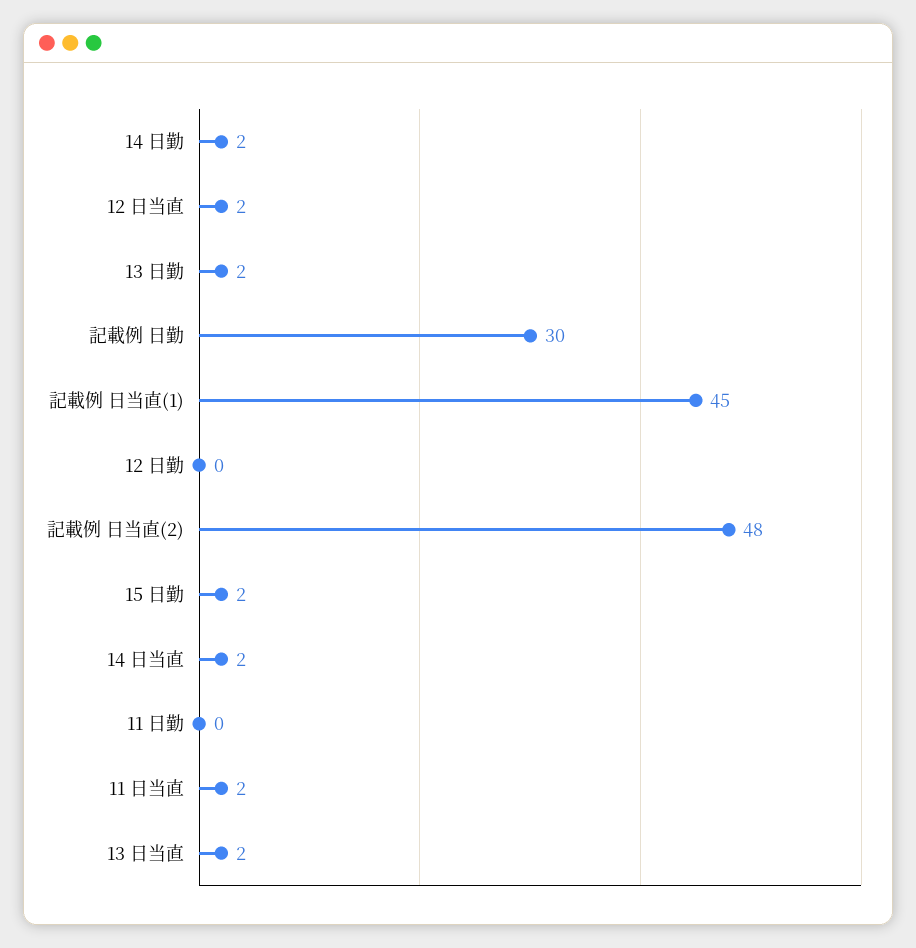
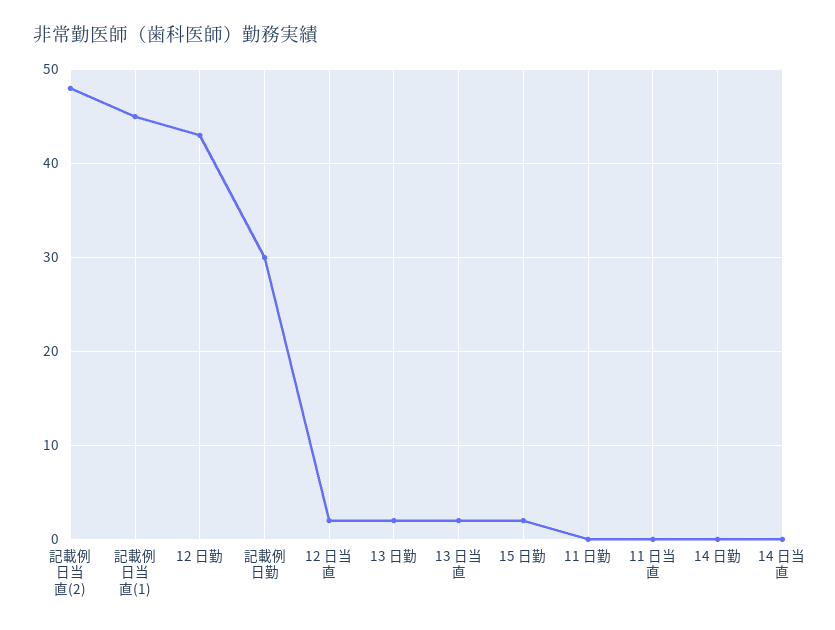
14 日勤: 2 -> 0
12 日勤: 0 -> 43
14 日当直: 2 -> 0
11 日当直: 2 -> 0

